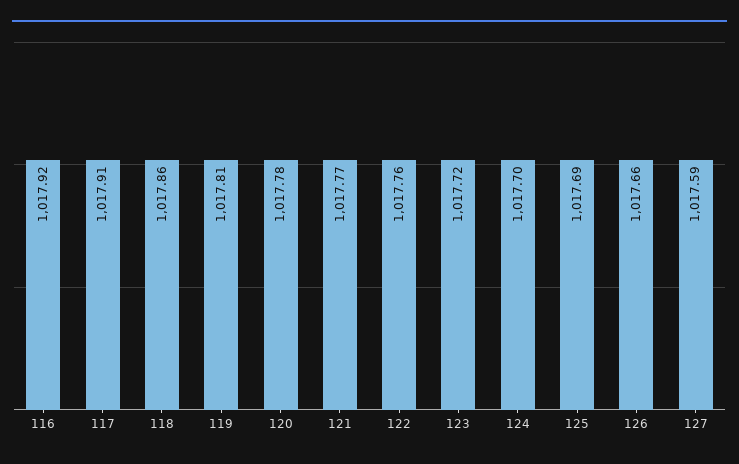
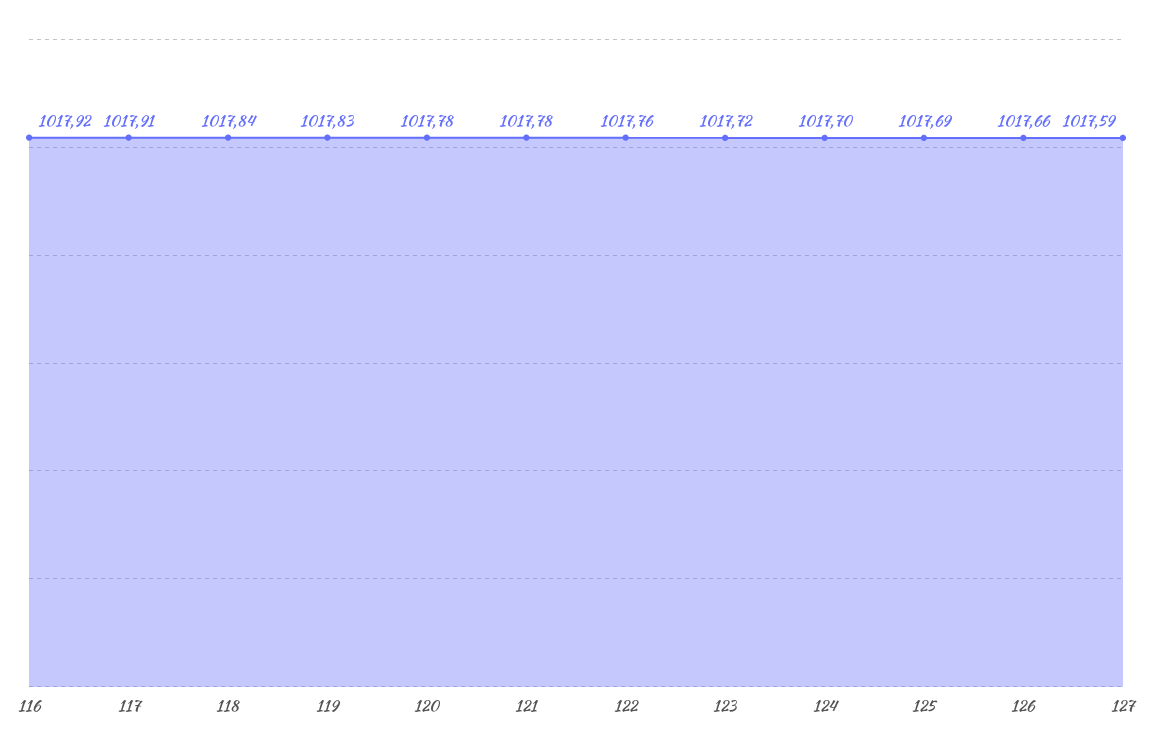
118: 1017.86 -> 1017.84
119: 1017.81 -> 1017.83
121: 1017.77 -> 1017.78

